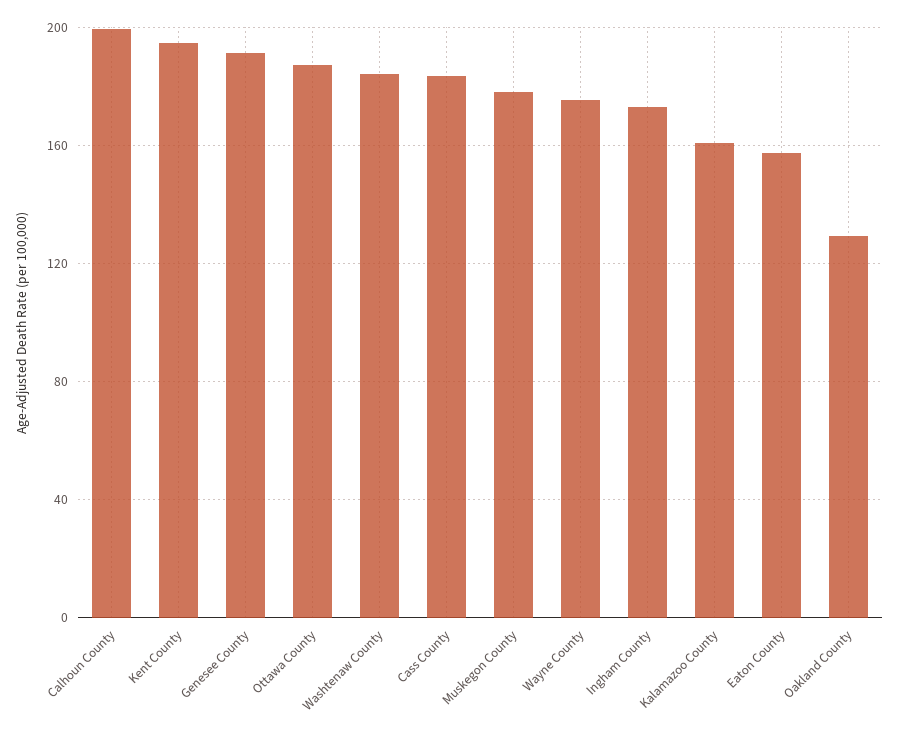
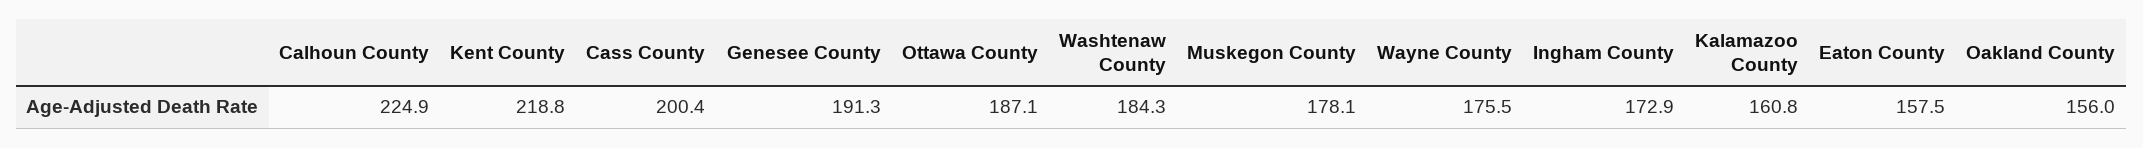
Calhoun County: 200 -> 224.9
Kent County: 195 -> 218.8
Cass County: 185 -> 200.4
Oakland County: 130 -> 156

